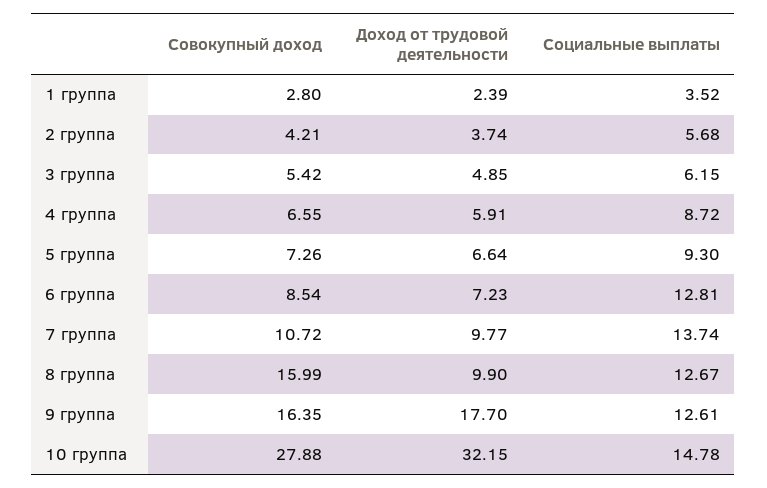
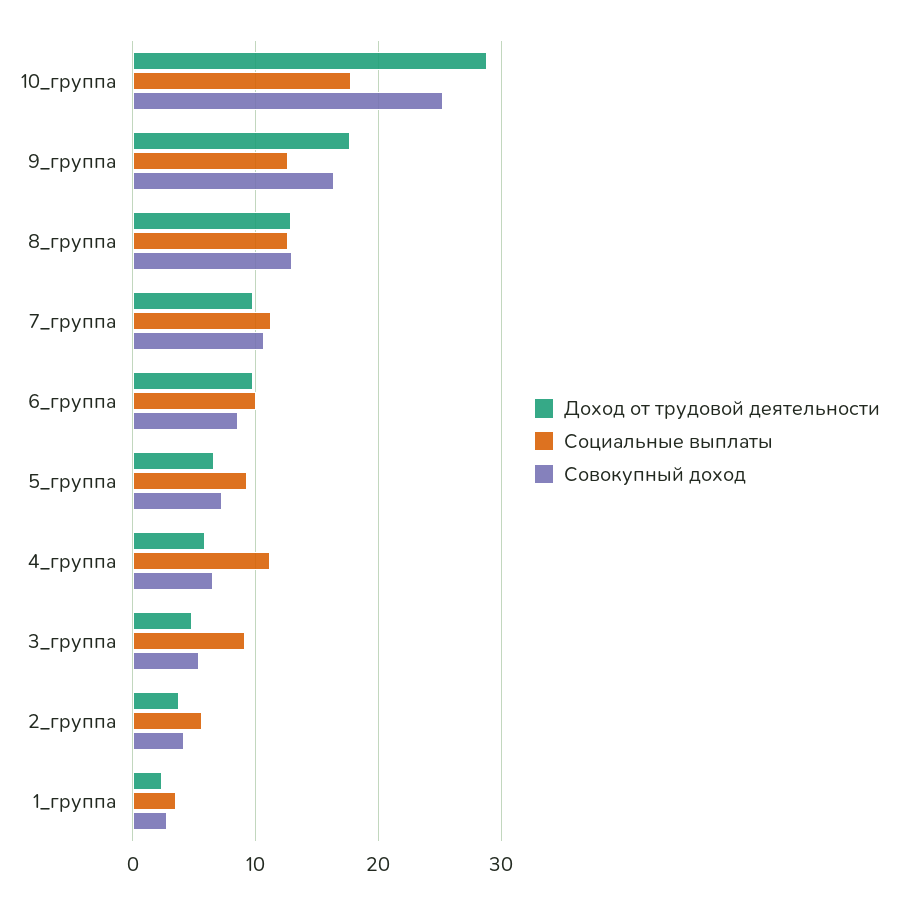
Социальные выплаты, 3 группа: 6.15 -> 9
Социальные выплаты, 4 группа: 8.72 -> 11
Доход от трудовой деятельности, 6 группа: 7.23 -> 10
Социальные выплаты, 6 группа: 12.81 -> 10
Социальные выплаты, 7 группа: 13.74 -> 11
Совокупный доход, 8 группа: 15.99 -> 13
Доход от трудовой деятельности, 8 группа: 9.9 -> 13
Совокупный доход, 10 группа: 27.88 -> 25
Доход от трудовой деятельности, 10 группа: 32.15 -> 29
Социальные выплаты, 10 группа: 14.78 -> 18

